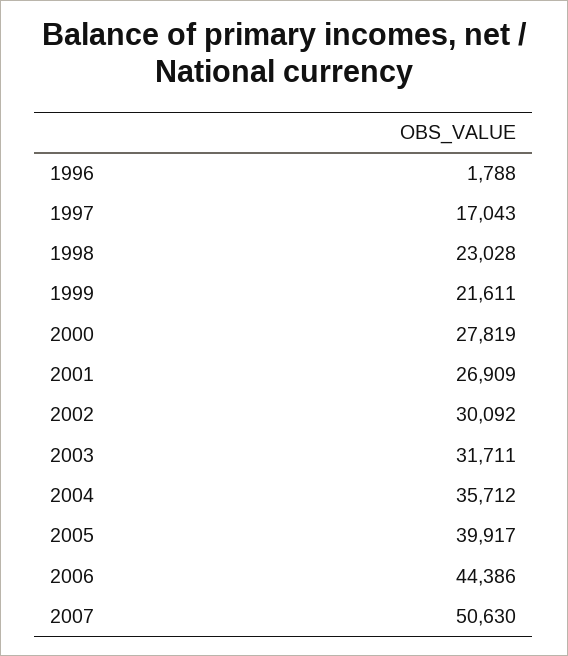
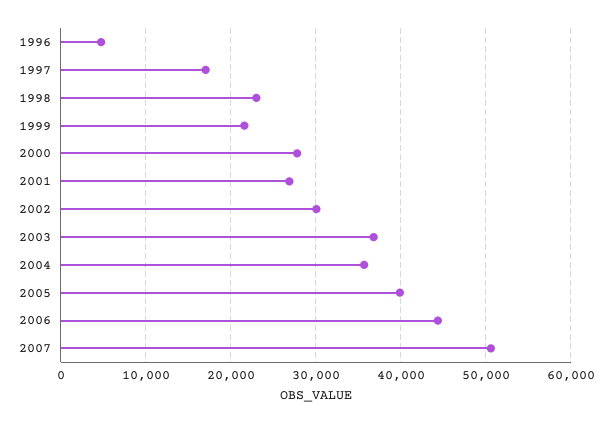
1996: 1788 -> 5000
2003: 31711 -> 37000

